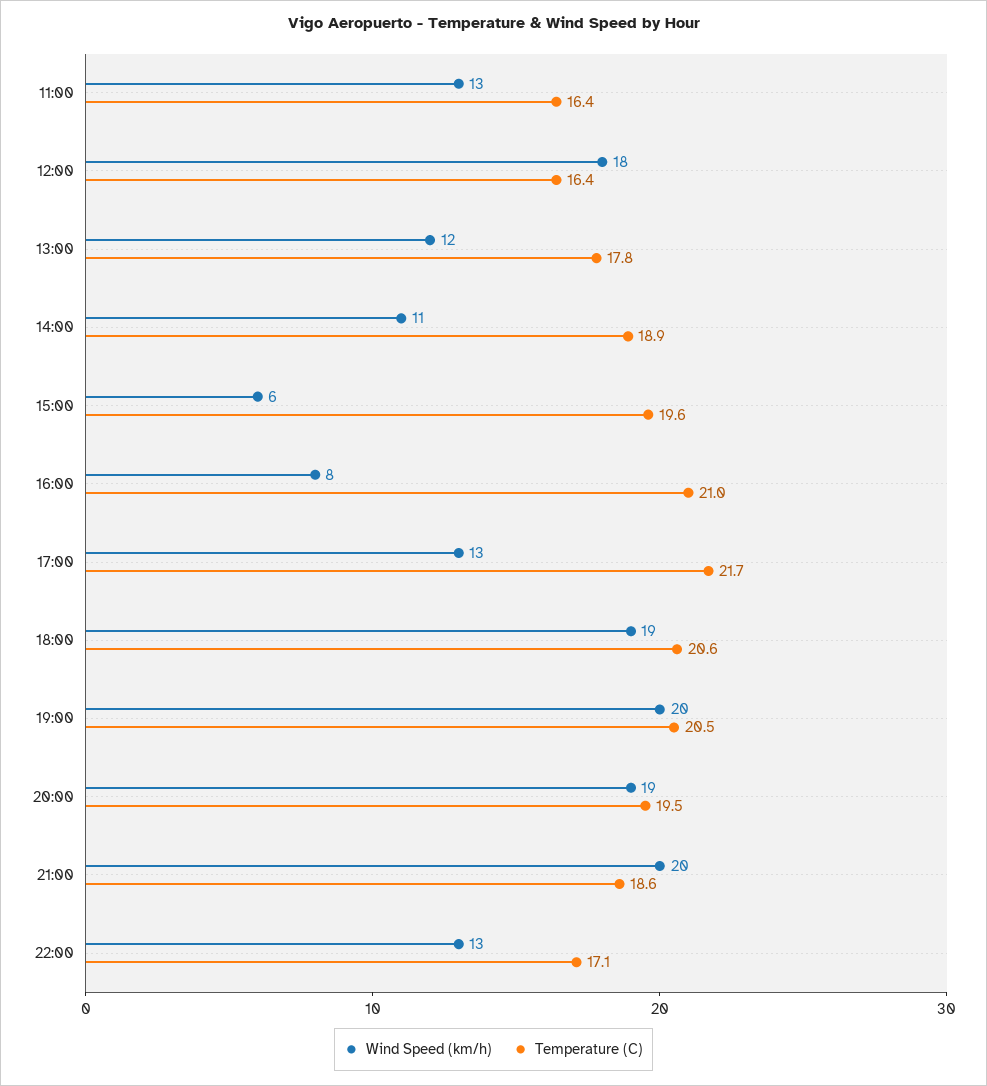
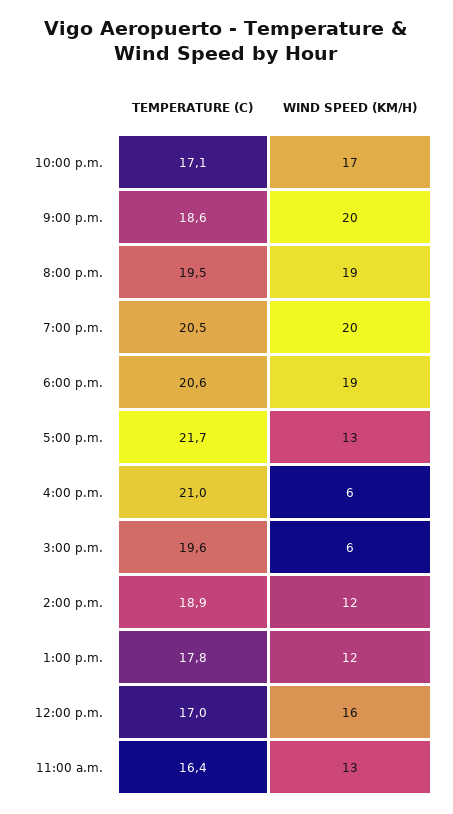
Wind Speed (km/h), 12:00: 18 -> 16
Temperature (C), 12:00: 16.4 -> 17
Wind Speed (km/h), 14:00: 11 -> 12
Wind Speed (km/h), 16:00: 8 -> 6
Wind Speed (km/h), 22:00: 13 -> 17

